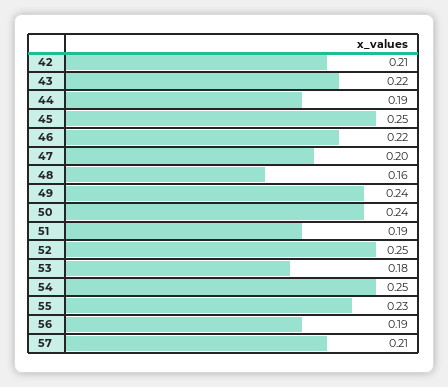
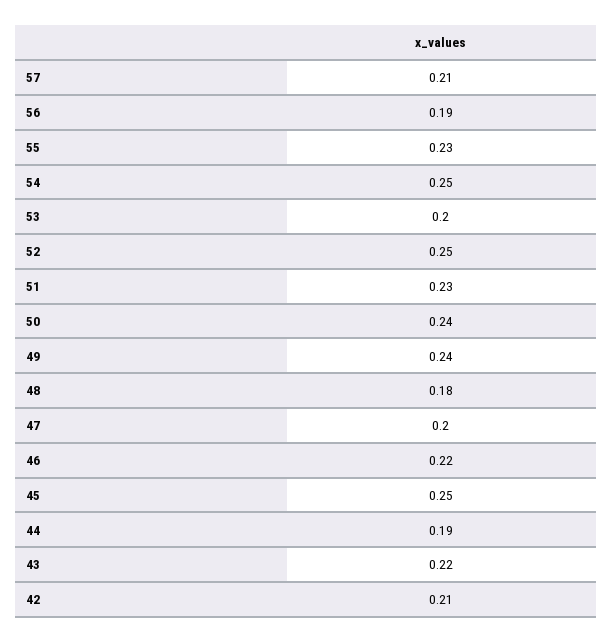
48: 0.16 -> 0.18
51: 0.19 -> 0.23
53: 0.18 -> 0.2

